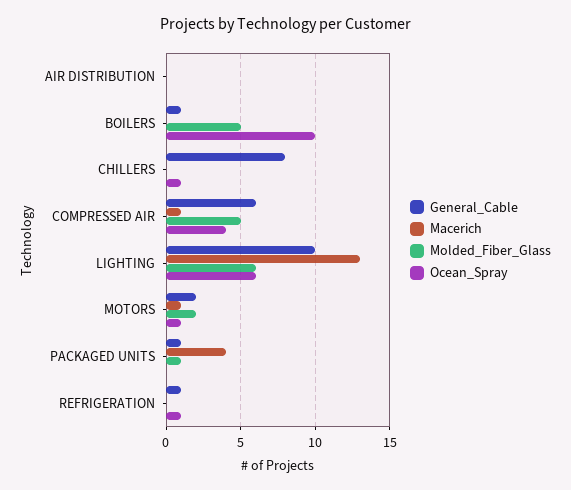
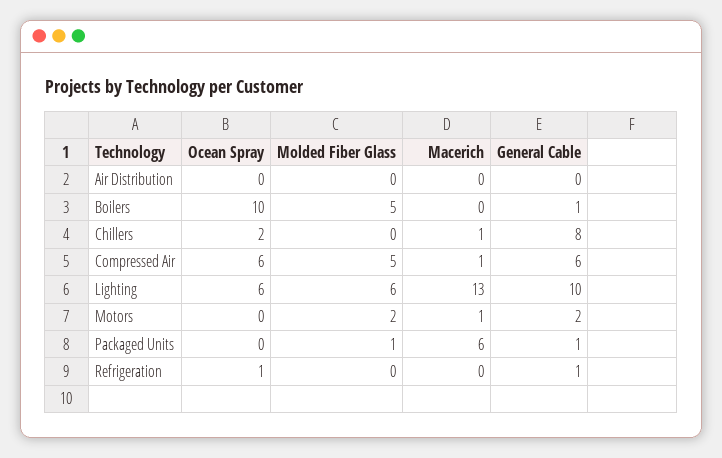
Macerich, CHILLERS: 0 -> 1
Ocean_Spray, CHILLERS: 1 -> 2
Ocean_Spray, COMPRESSED AIR: 4 -> 6
Ocean_Spray, MOTORS: 1 -> 0
Macerich, PACKAGED UNITS: 4 -> 6

